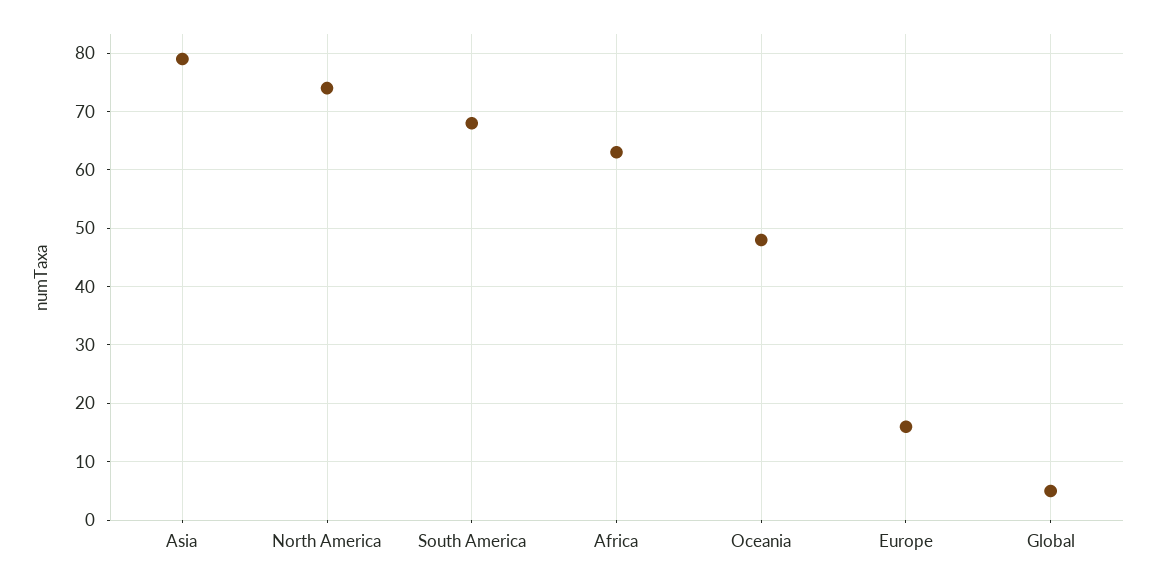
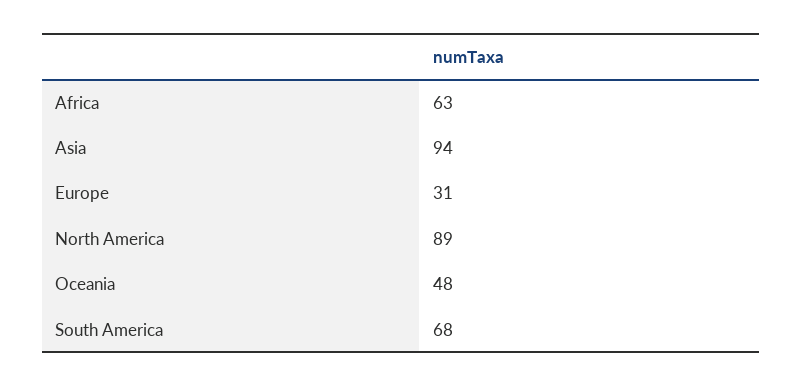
Asia: 80 -> 94
North America: 75 -> 89
Europe: 15 -> 31
Global: 5 -> none

